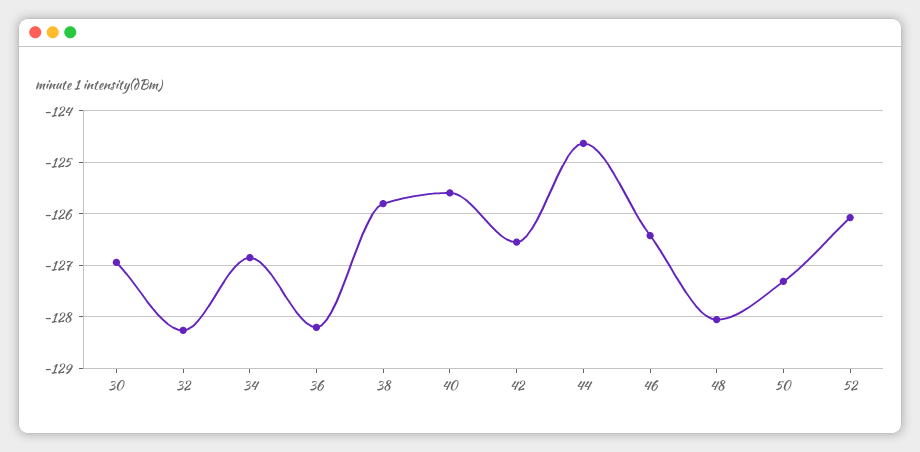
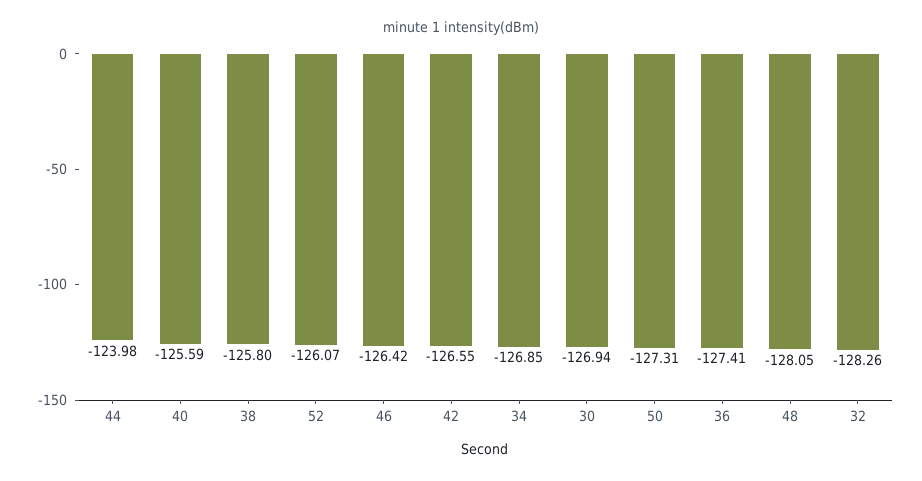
36: -128.2 -> -127.41
44: -124.6 -> -123.98

